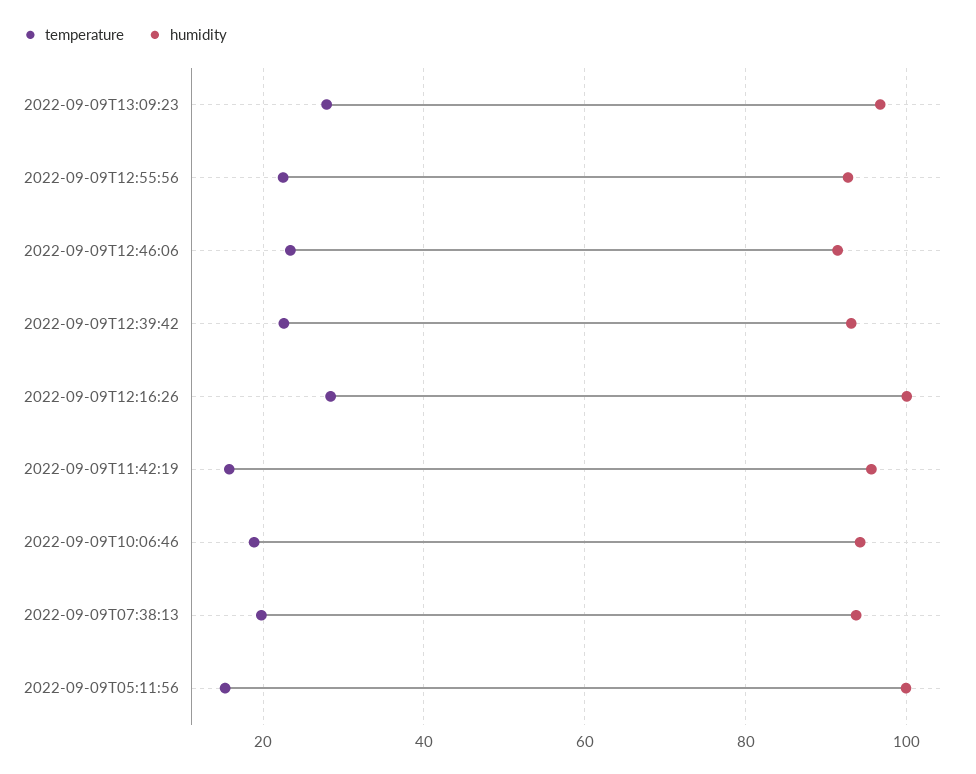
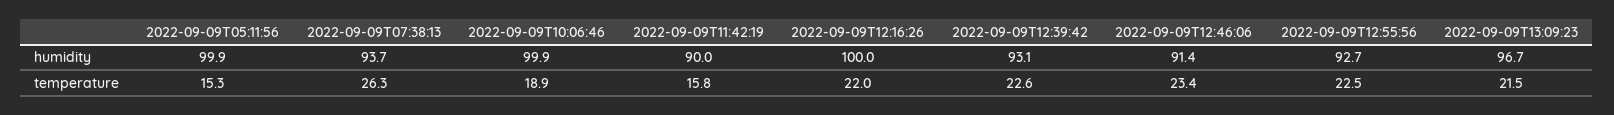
temperature, 2022-09-09T13:09:23: 28 -> 21.5
temperature, 2022-09-09T12:16:26: 28 -> 22
humidity, 2022-09-09T11:42:19: 96 -> 90
humidity, 2022-09-09T10:06:46: 94 -> 99.9
temperature, 2022-09-09T07:38:13: 20 -> 26.3

